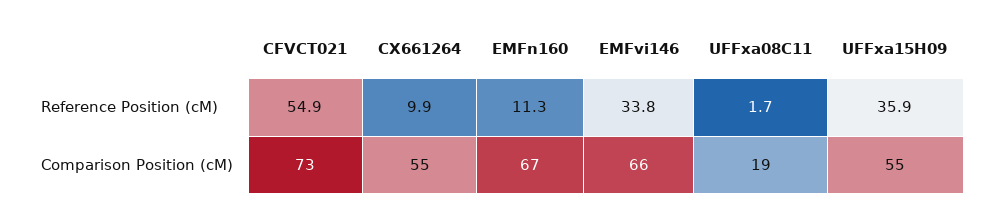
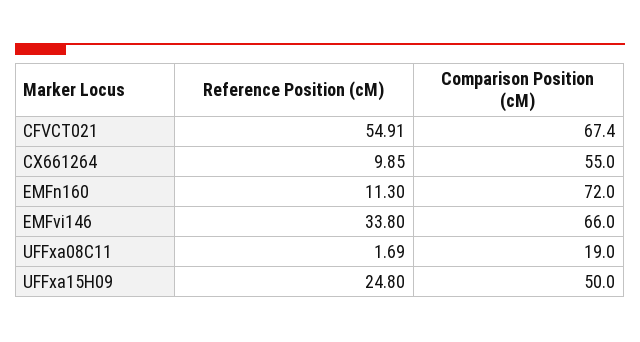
UFFxa15H09, Reference Position (cM): 35.9 -> 24.8
CFVCT021, Comparison Position (cM): 73 -> 67.4
EMFn160, Comparison Position (cM): 67 -> 72
UFFxa15H09, Comparison Position (cM): 55 -> 50

